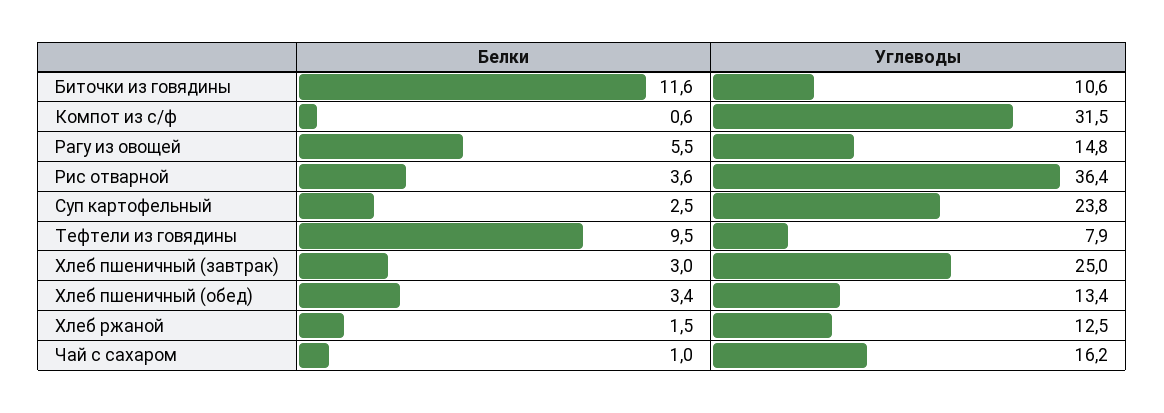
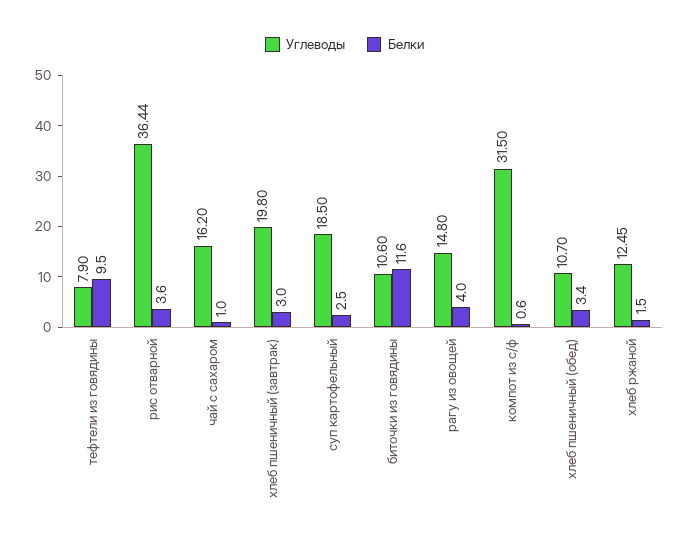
Белки, Рагу из овощей: 5.5 -> 4
Углеводы, Суп картофельный: 23.8 -> 18.5
Углеводы, Хлеб пшеничный (завтрак): 25 -> 19.8
Углеводы, Хлеб пшеничный (обед): 13.4 -> 10.7

